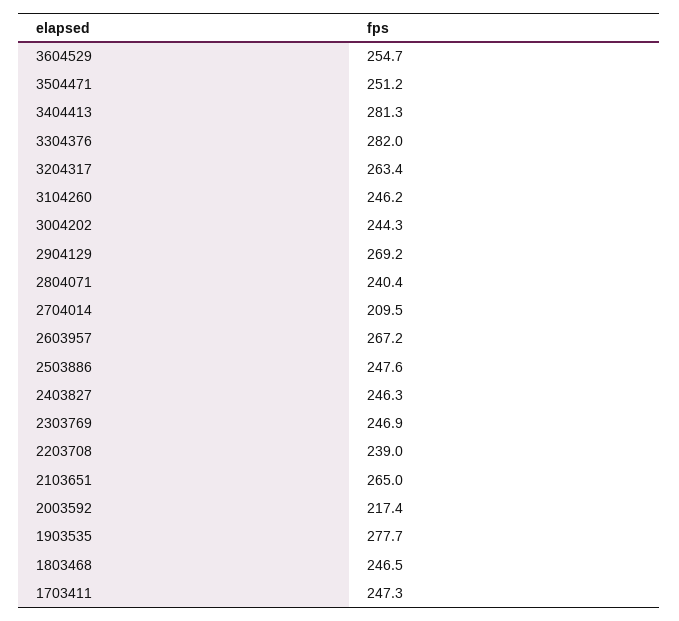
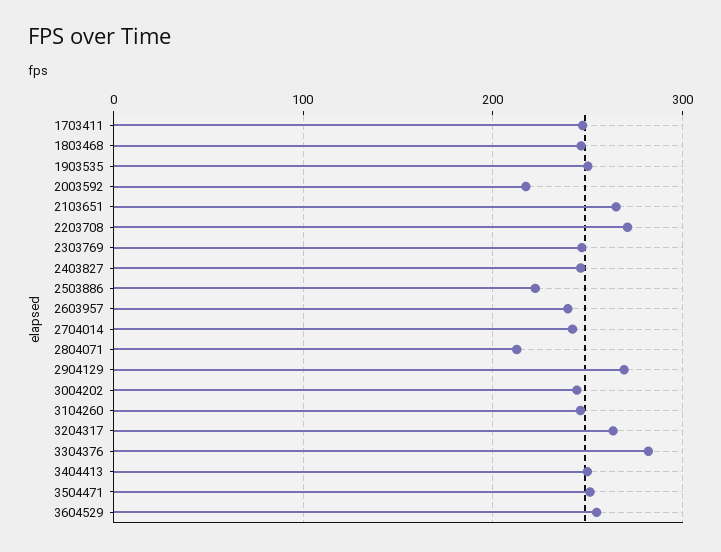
3404413: 281.3 -> 250
2804071: 240.4 -> 210
2704014: 209.5 -> 240
2603957: 267.2 -> 240
2503886: 247.6 -> 220
2203708: 239 -> 270
1903535: 277.7 -> 250

